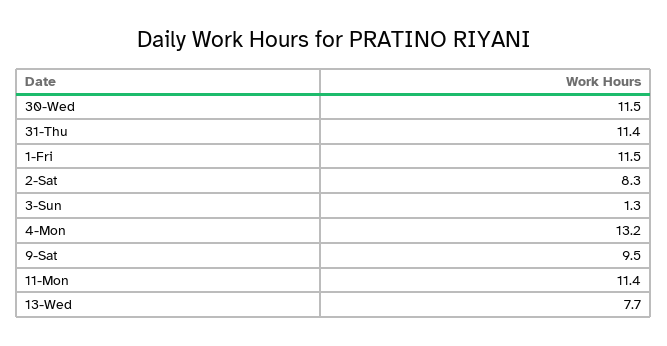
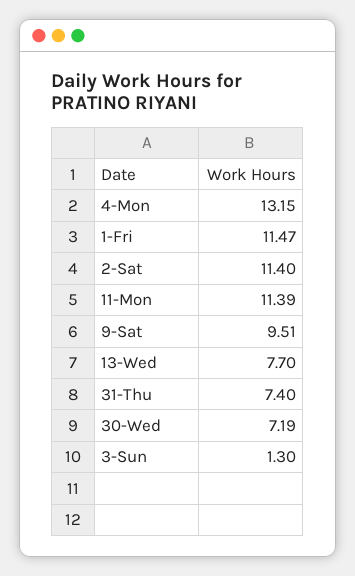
30-Wed: 11.5 -> 7.19
31-Thu: 11.4 -> 7.4
2-Sat: 8.3 -> 11.4

